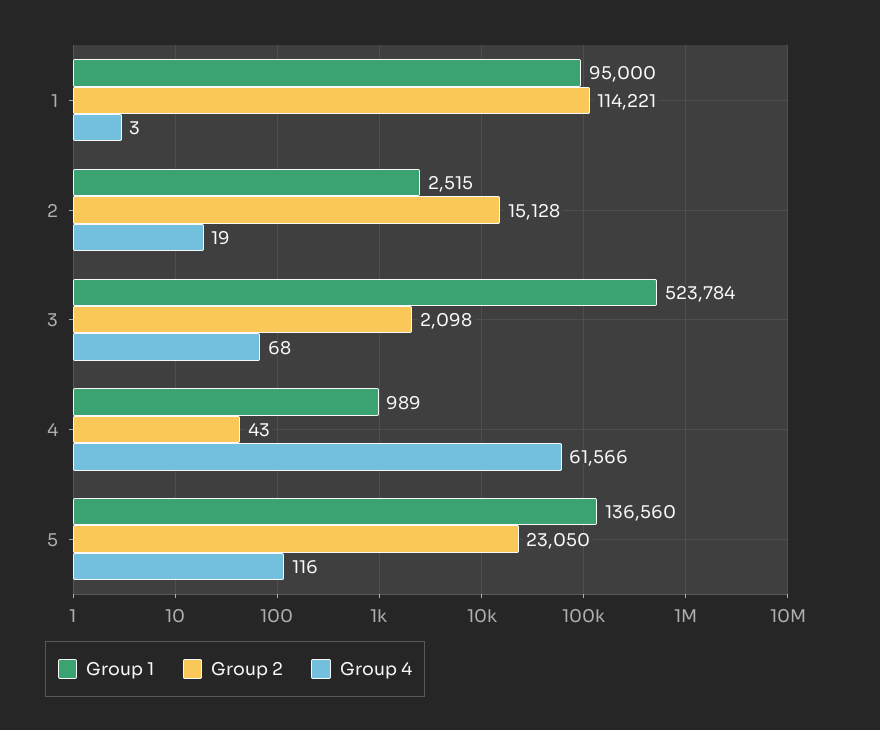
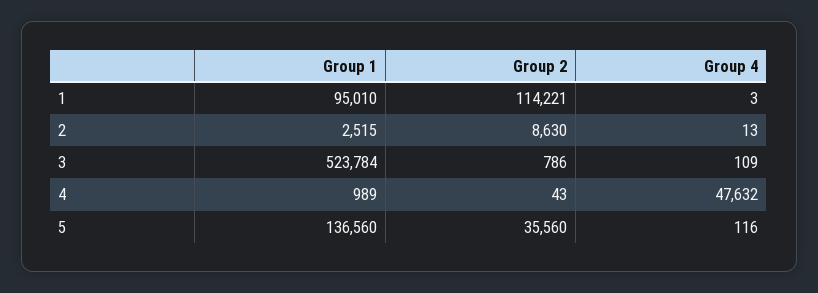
Group 1, 1: 95000 -> 95010
Group 2, 2: 15128 -> 8630
Group 4, 2: 19 -> 13
Group 2, 3: 2098 -> 786
Group 4, 3: 68 -> 109
Group 4, 4: 61566 -> 47632
Group 2, 5: 23050 -> 35560

